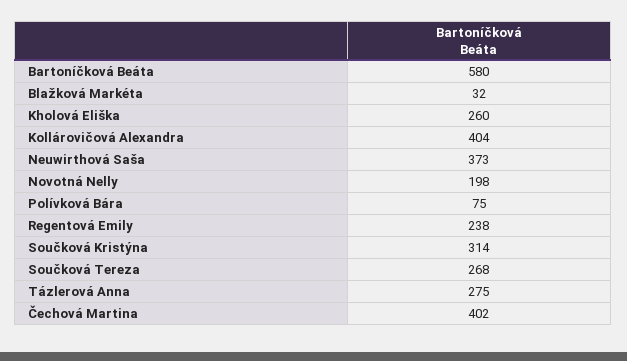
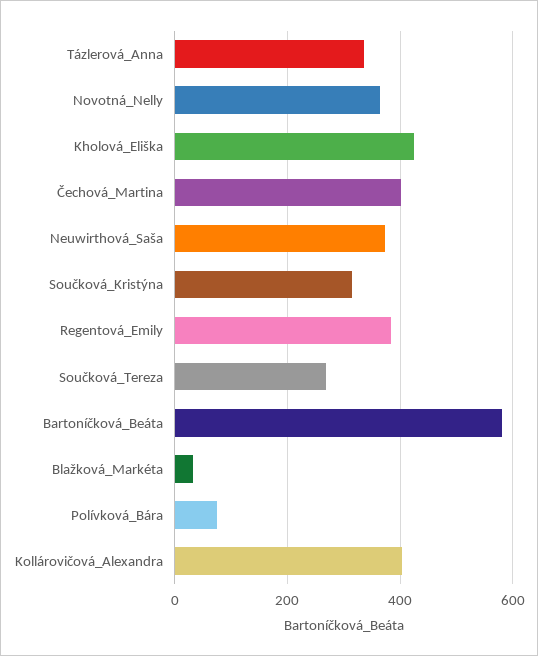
Kholová Eliška: 260 -> 420
Novotná Nelly: 198 -> 360
Regentová Emily: 238 -> 380
Tázlerová Anna: 275 -> 340

